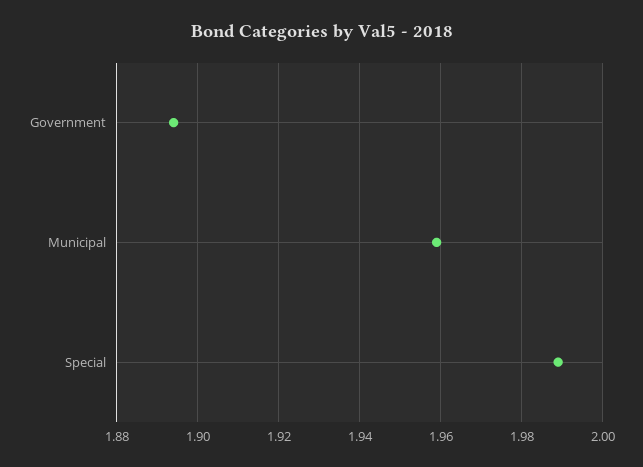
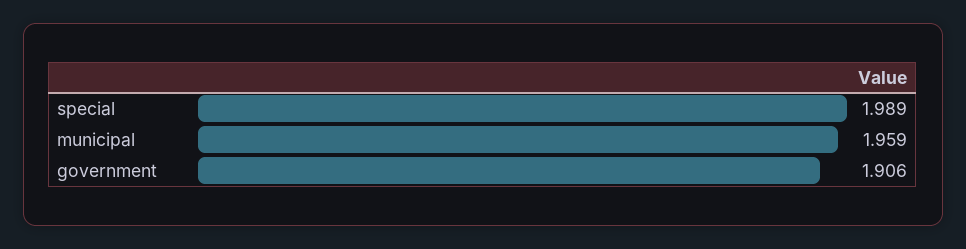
Government: 1.895 -> 1.906

